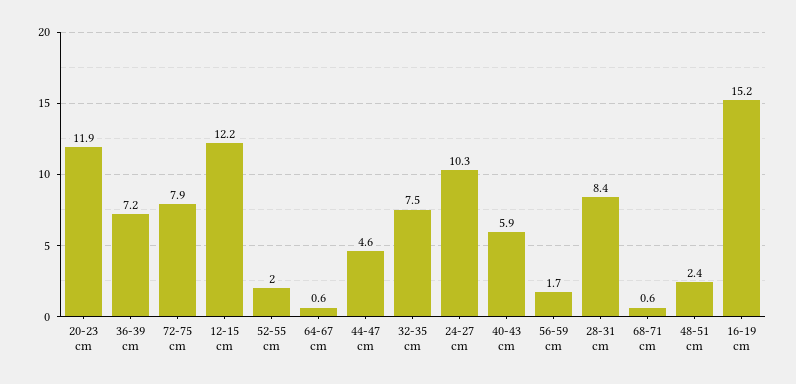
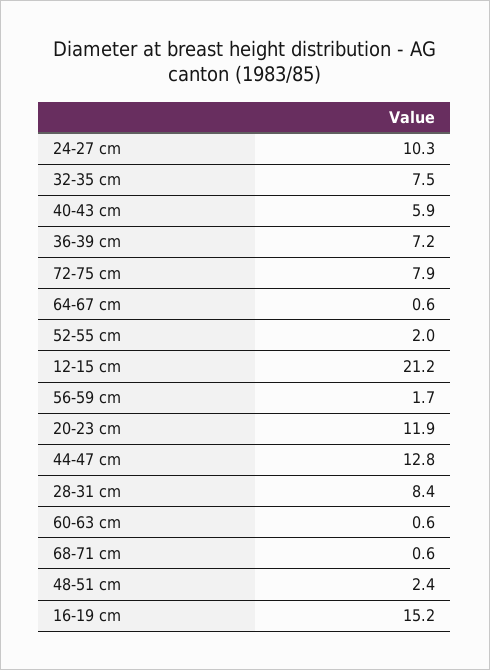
12-15 cm: 12.2 -> 21.2
44-47 cm: 4.6 -> 12.8
60-63 cm: none -> 0.6

